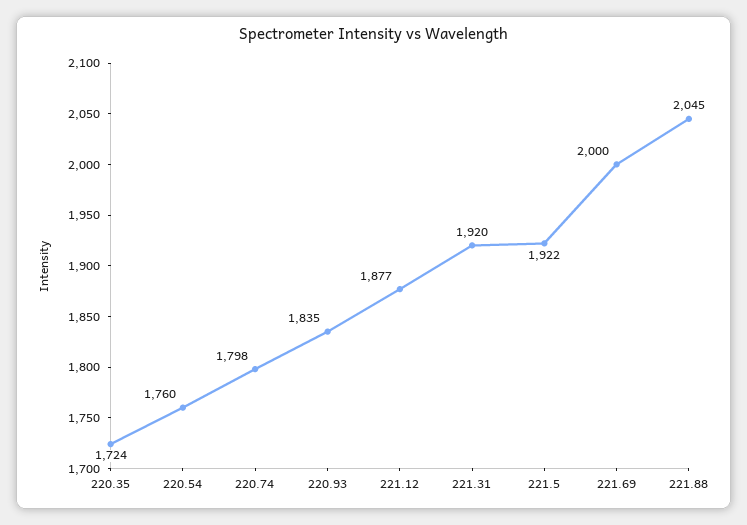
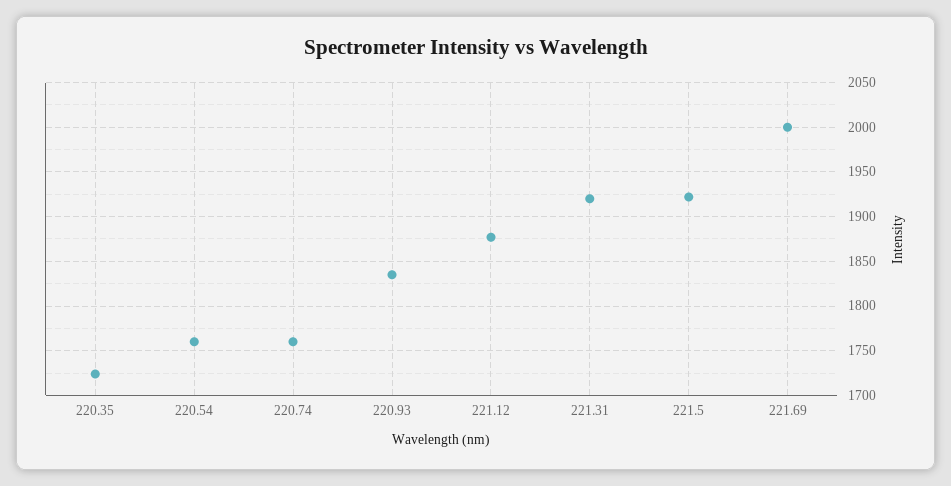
220.74: 1798 -> 1760
221.88: 2045 -> none

